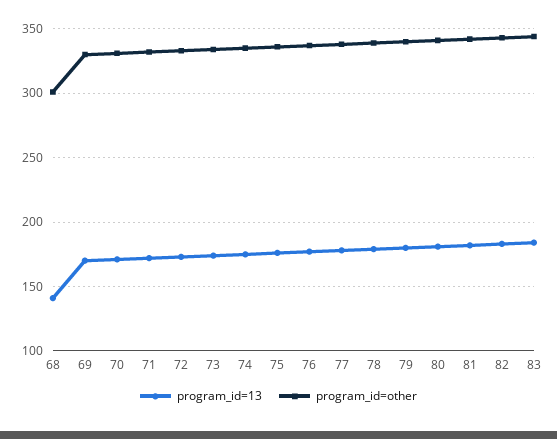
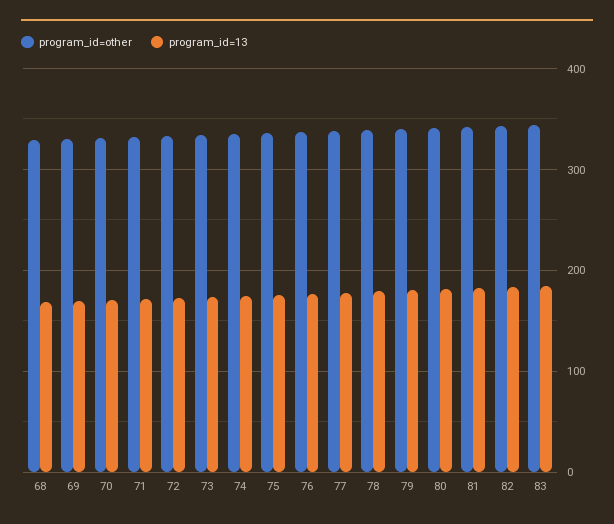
program_id=13, 68: 140 -> 170
program_id=other, 68: 300 -> 330

